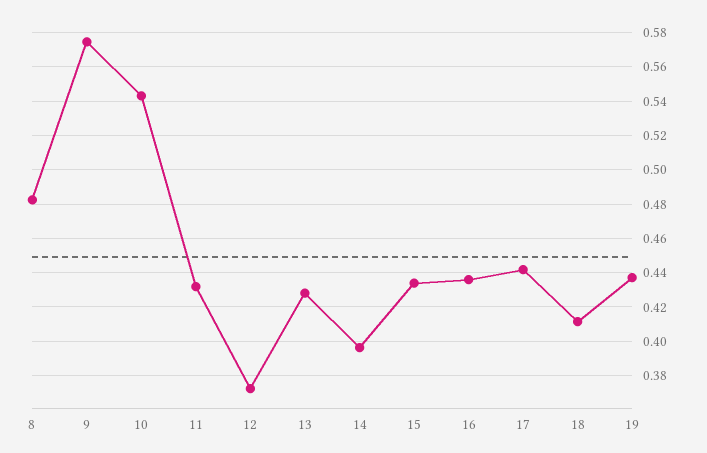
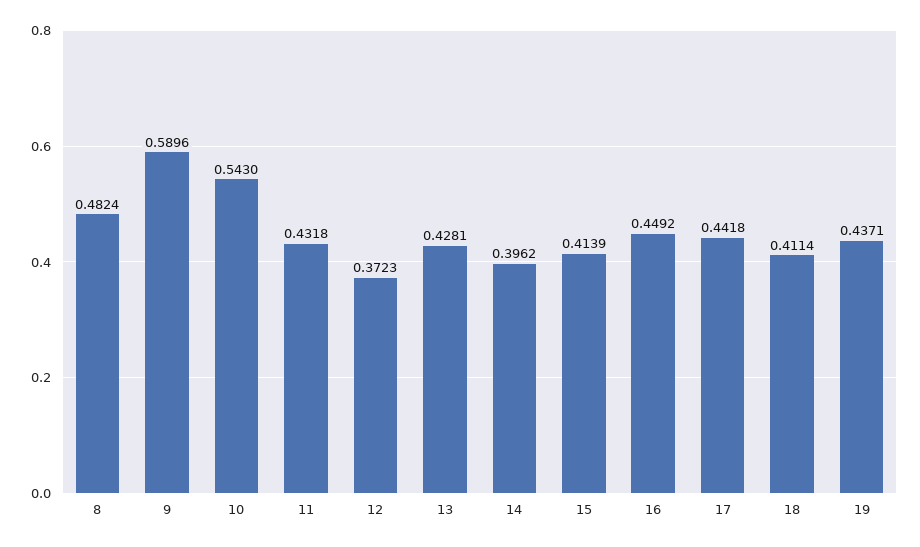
9: 0.575 -> 0.5896
15: 0.435 -> 0.4139
16: 0.435 -> 0.4492

